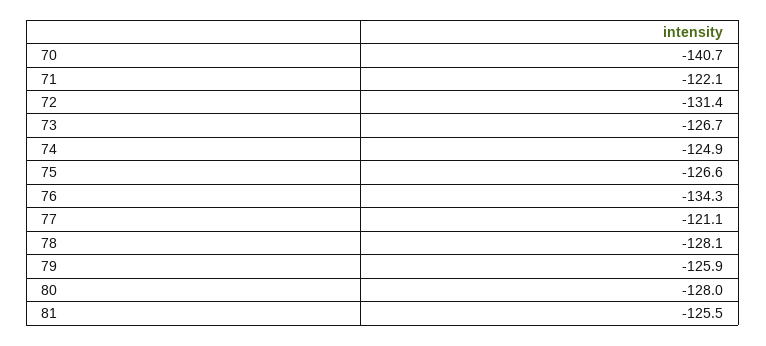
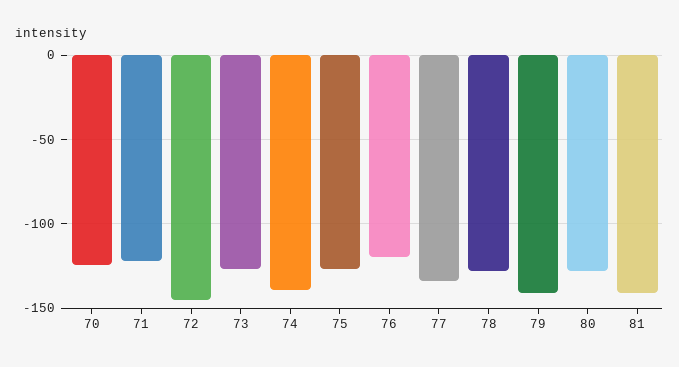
70: -140.7 -> -125
72: -131.4 -> -145
74: -124.9 -> -140
76: -134.3 -> -120
77: -121.1 -> -135
79: -125.9 -> -140
81: -125.5 -> -140

